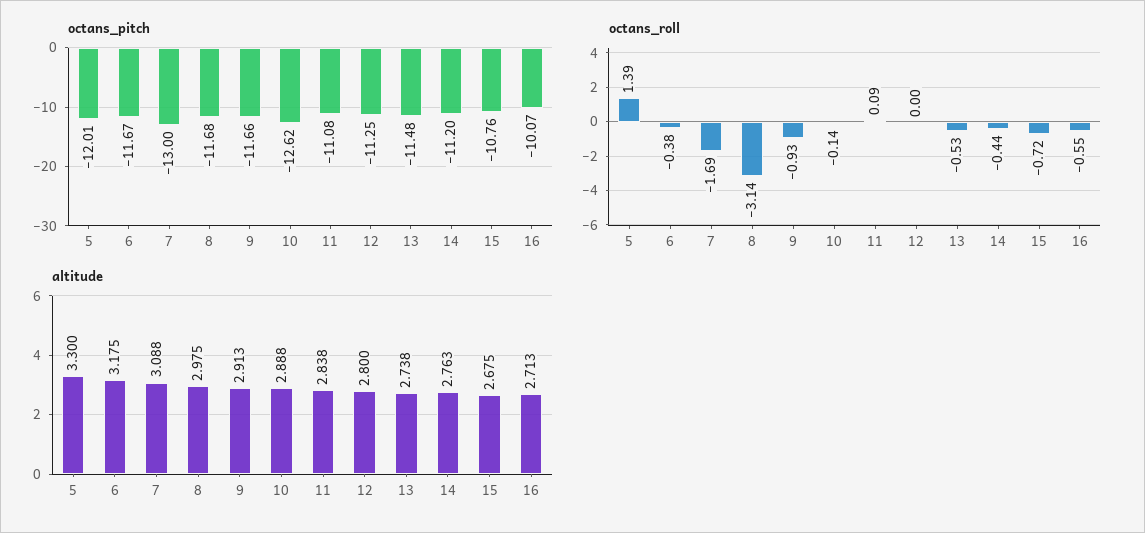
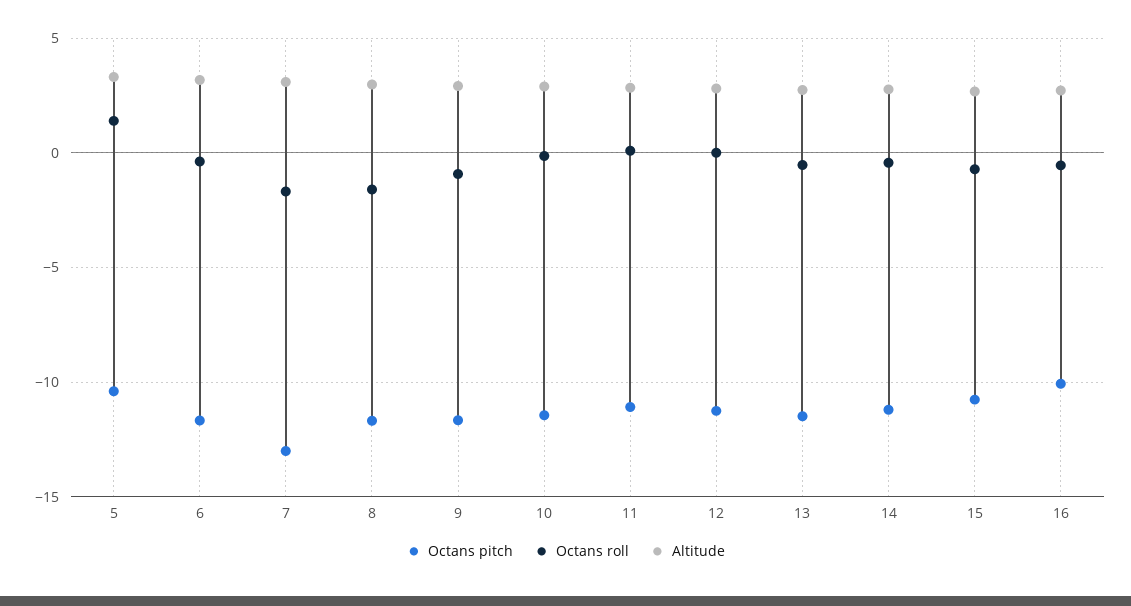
octans_pitch, 5: -12.01 -> -10.5
octans_pitch, 10: -12.62 -> -11.5
octans_roll, 8: -3.14 -> -1.5

